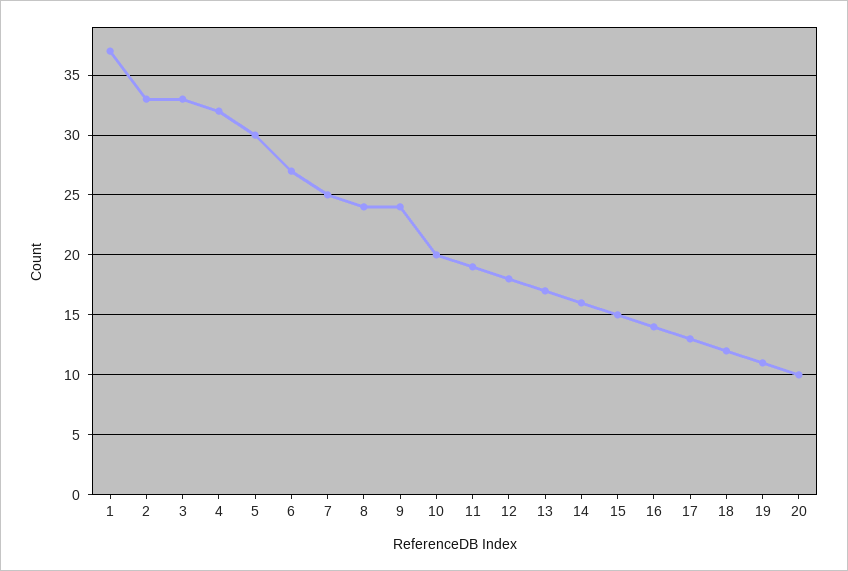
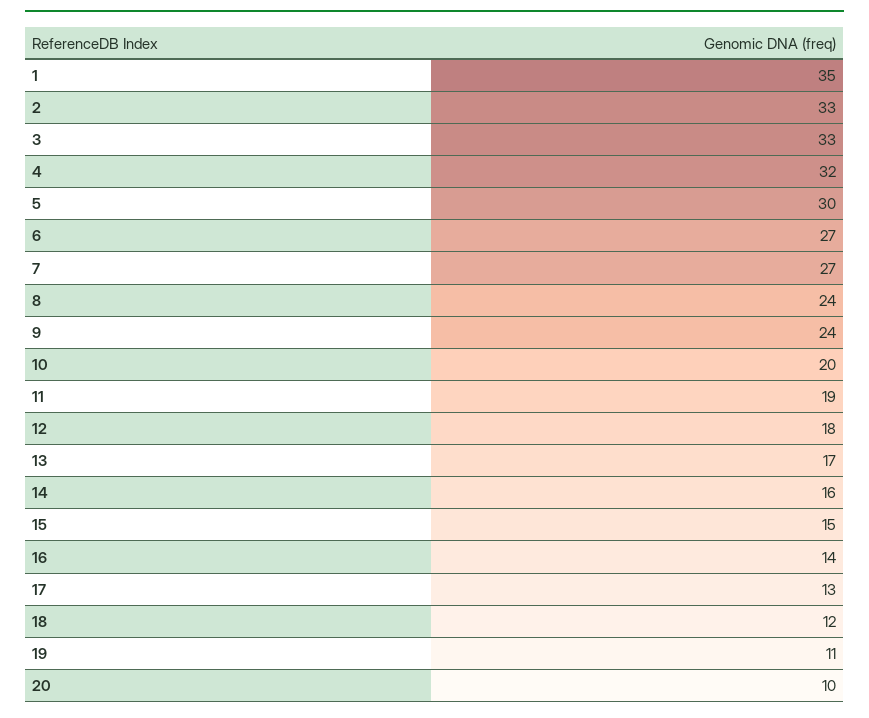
1: 37 -> 35
7: 25 -> 27

